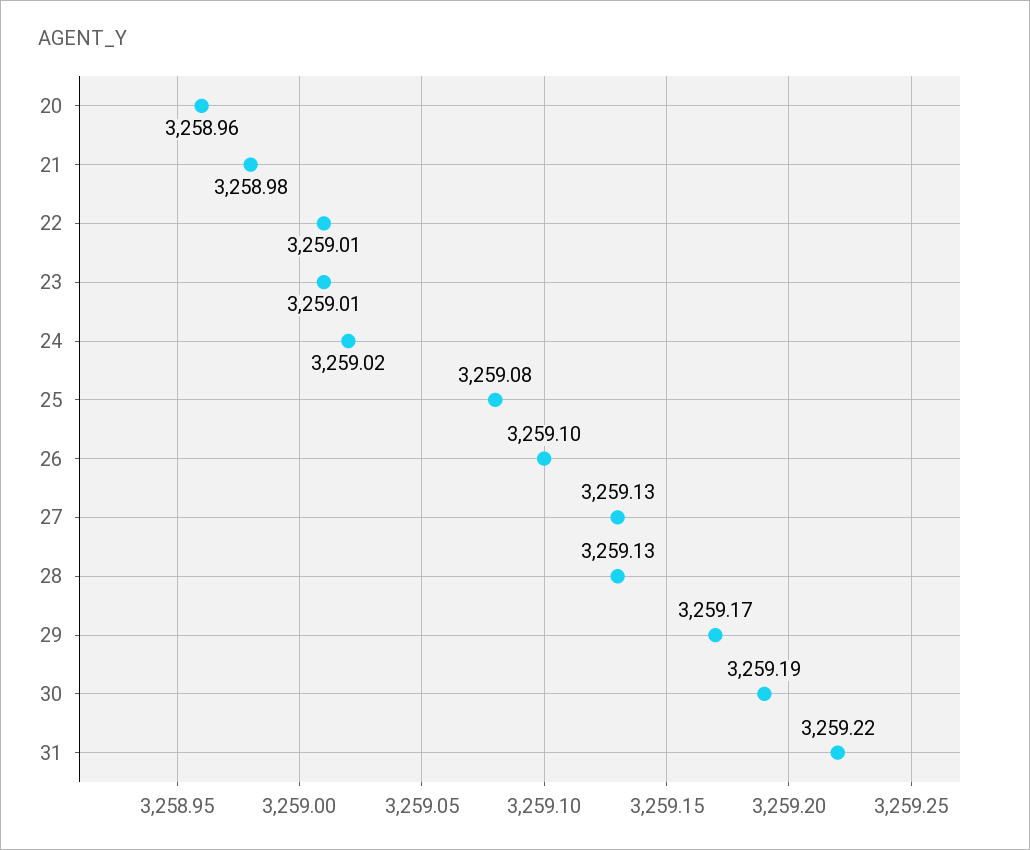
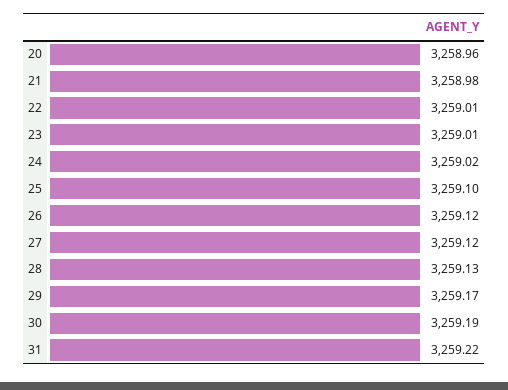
25: 3259.08 -> 3259.1
26: 3259.1 -> 3259.12
27: 3259.13 -> 3259.12

